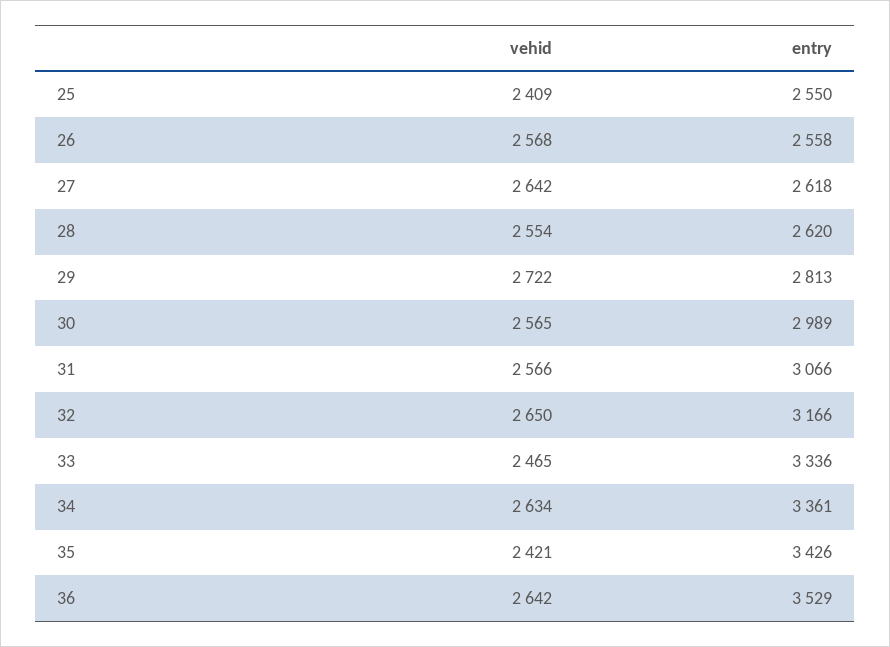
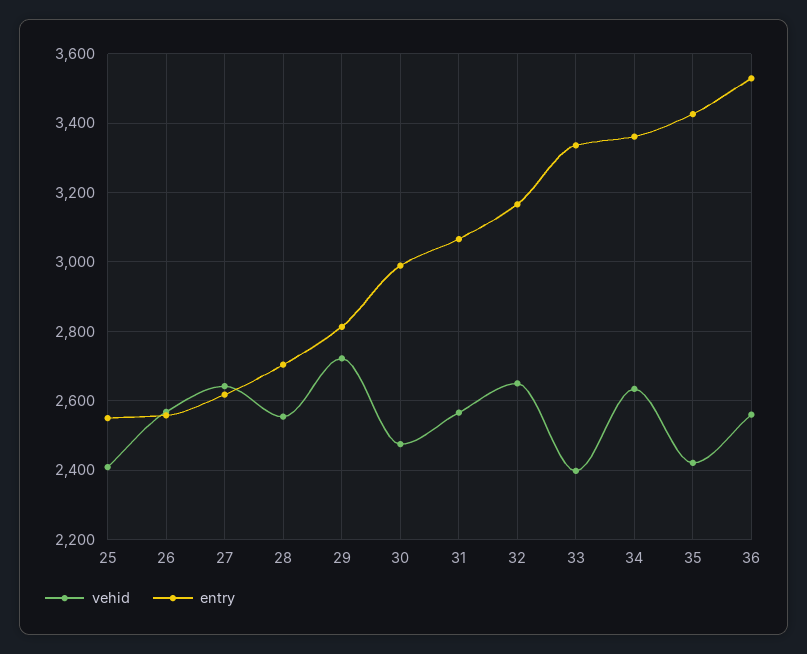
entry, 28: 2620 -> 2700
vehid, 30: 2565 -> 2480
vehid, 33: 2465 -> 2400
vehid, 36: 2642 -> 2560

